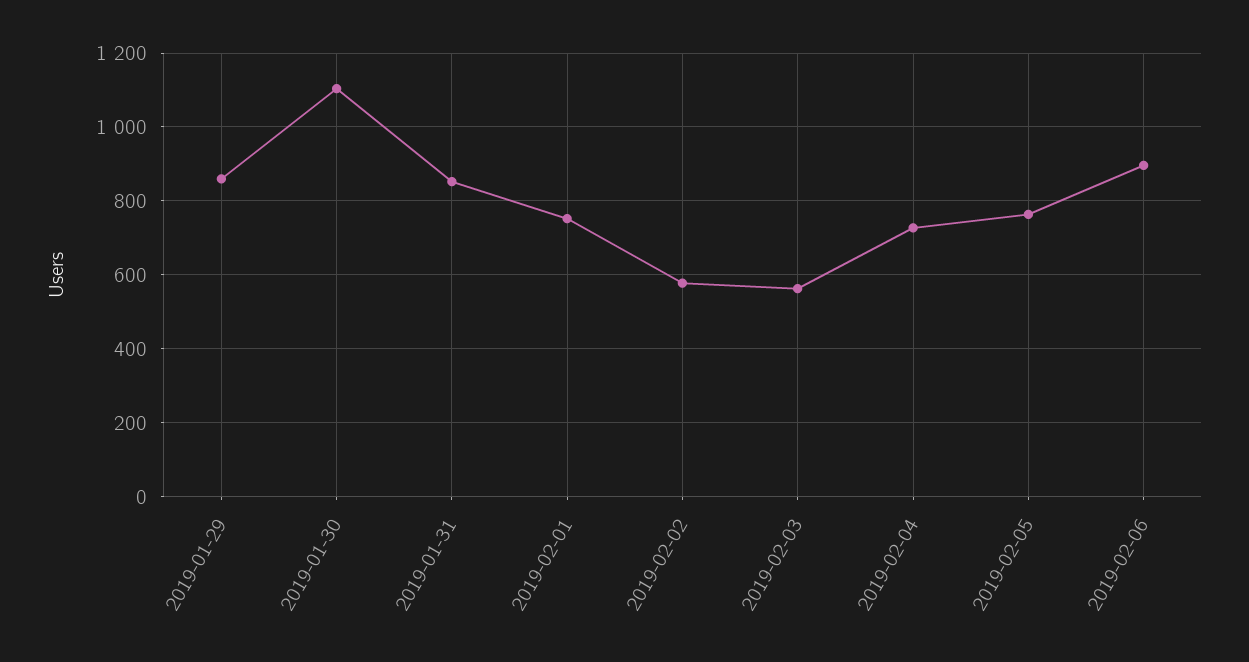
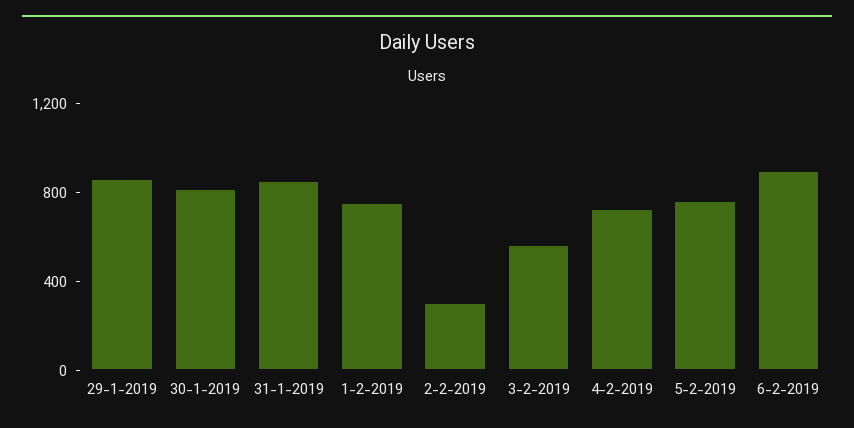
2019-01-30: 1100 -> 800
2019-02-02: 580 -> 300

